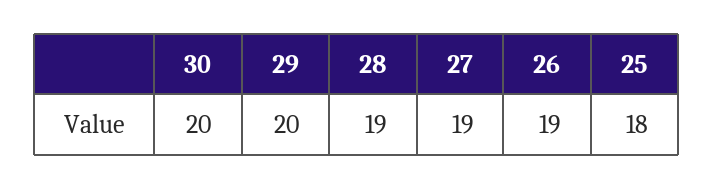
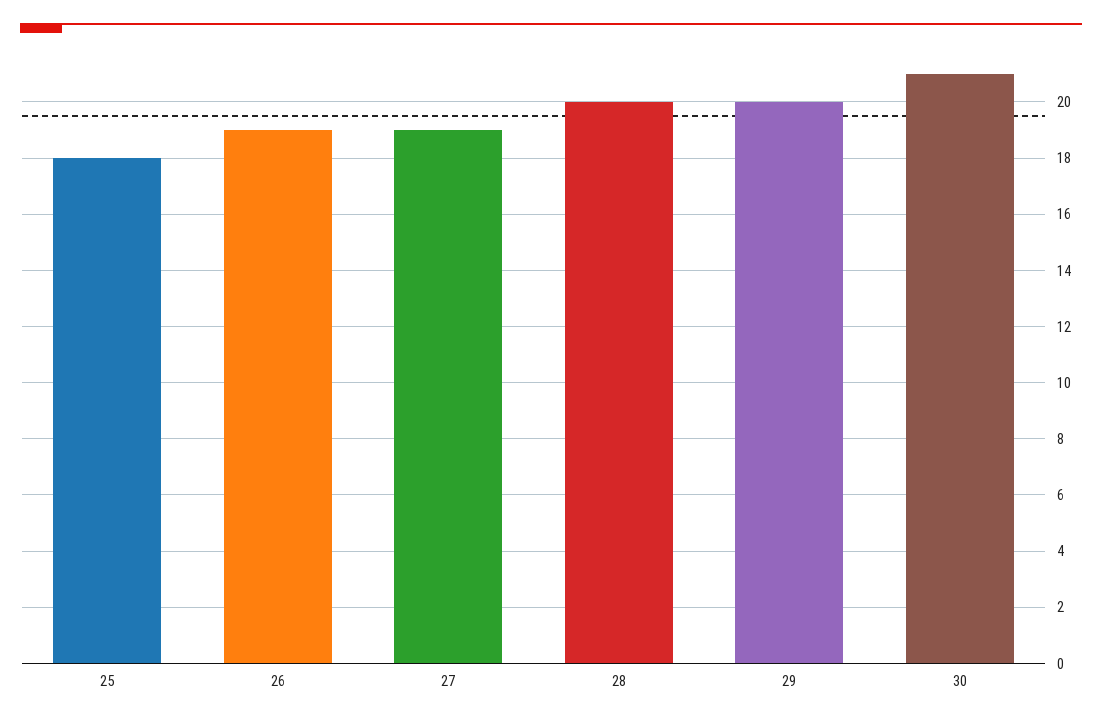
30: 20 -> 21
28: 19 -> 20

